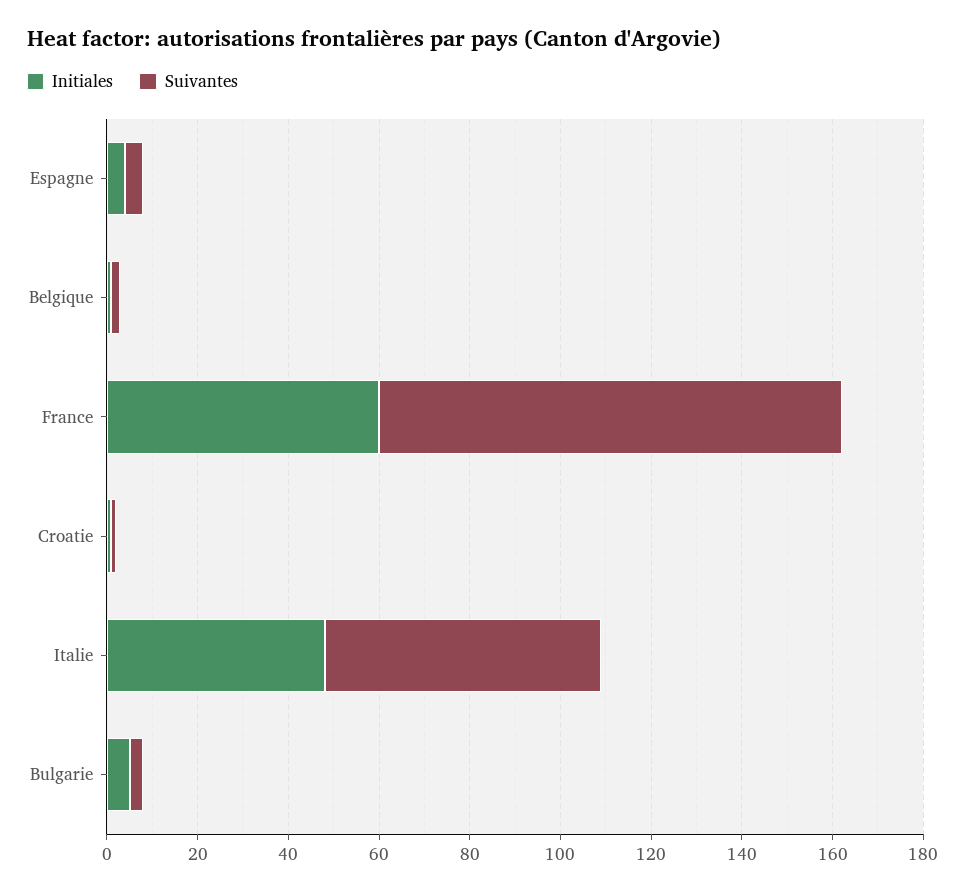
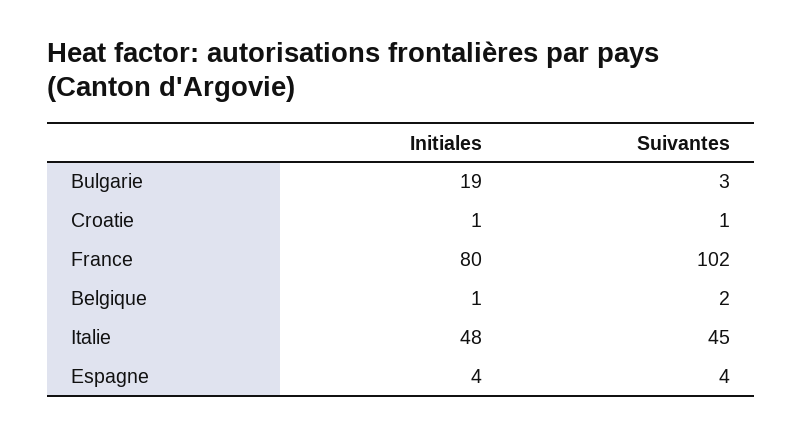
Initiales, France: 60 -> 80
Suivantes, Italie: 60 -> 45
Initiales, Bulgarie: 5 -> 19

